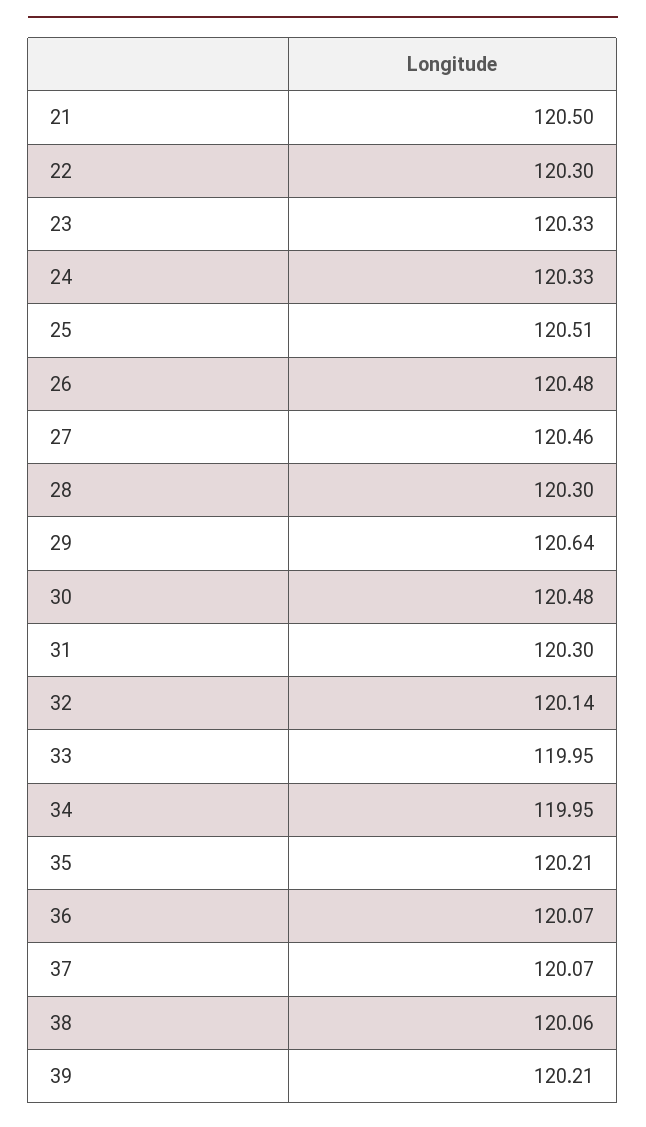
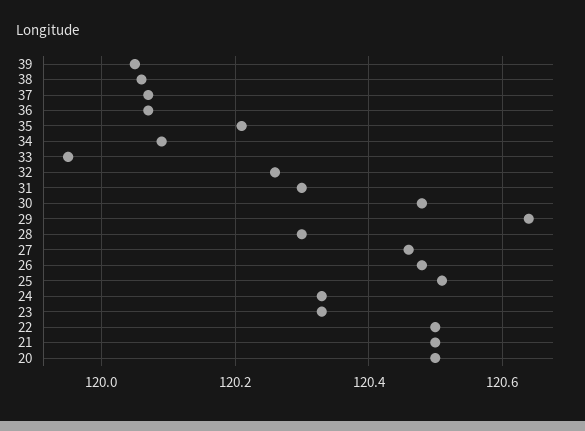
22: 120.3 -> 120.5
32: 120.14 -> 120.25
34: 119.95 -> 120.1
39: 120.21 -> 120.05
20: none -> 120.5

